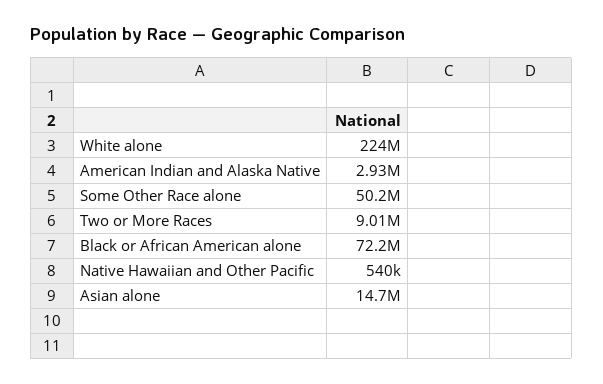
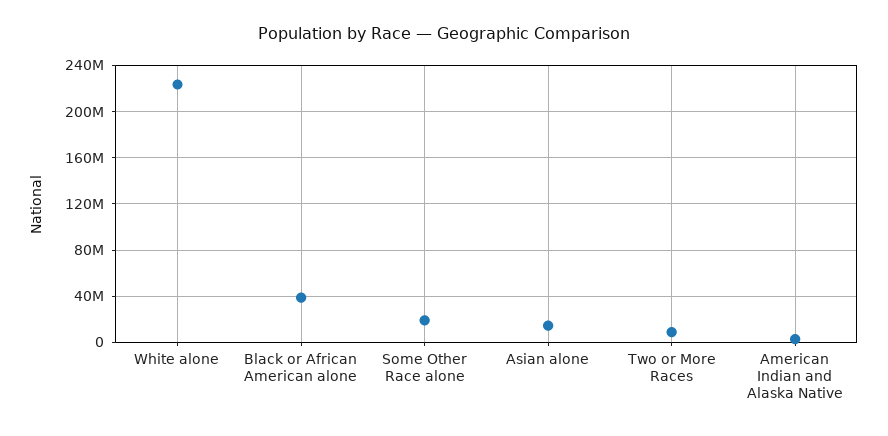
Some Other Race alone: 50200000 -> 20000000
Black or African American alone: 72200000 -> 40000000
Native Hawaiian and Other Pacific: 540000 -> none

